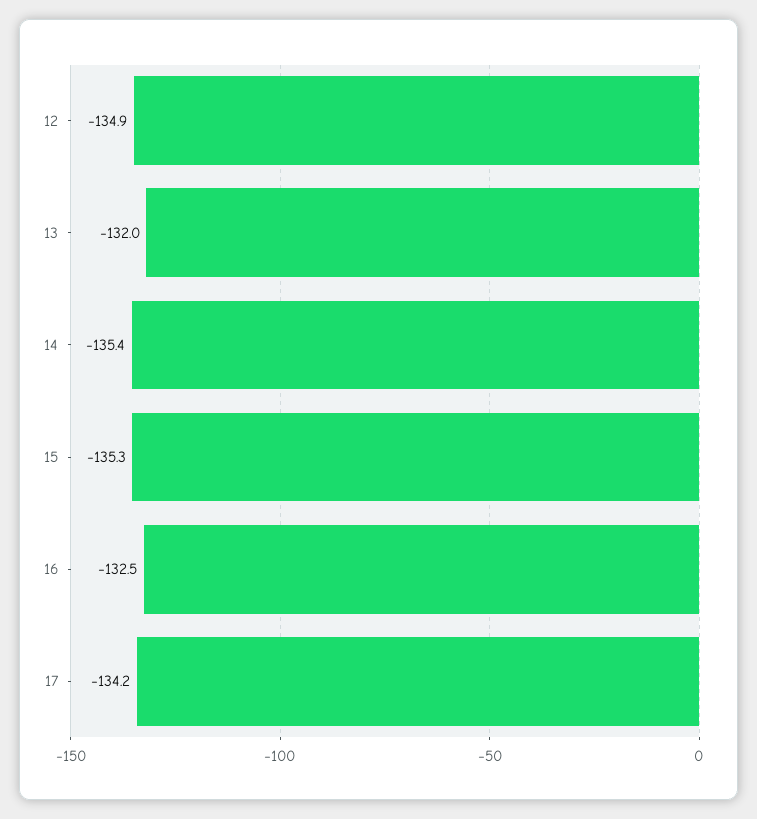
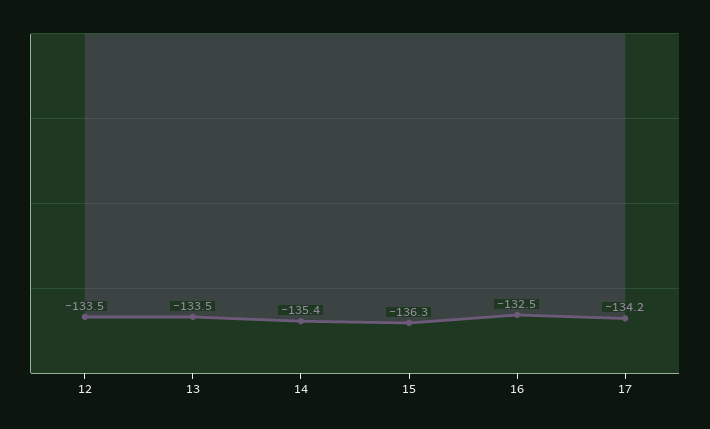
12: -134.9 -> -133.5
13: -132 -> -133.5
15: -135.3 -> -136.3

